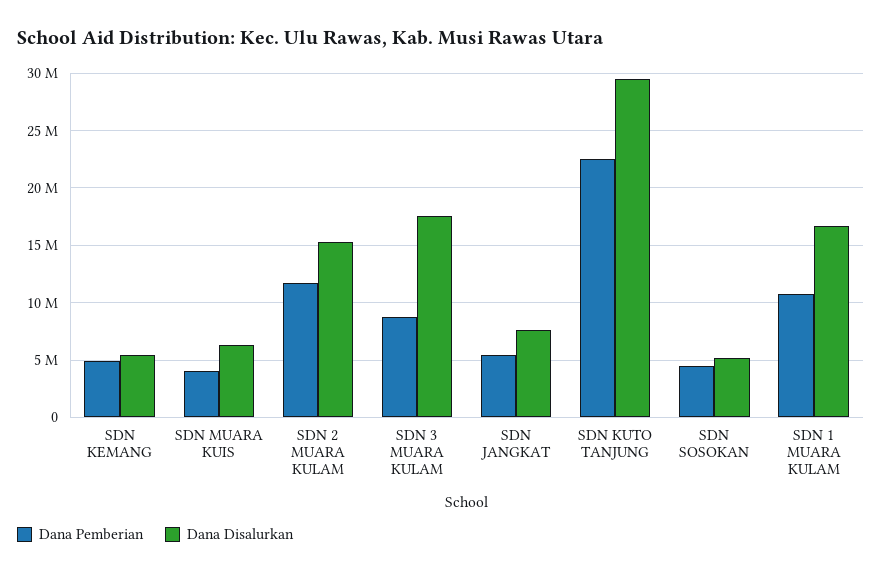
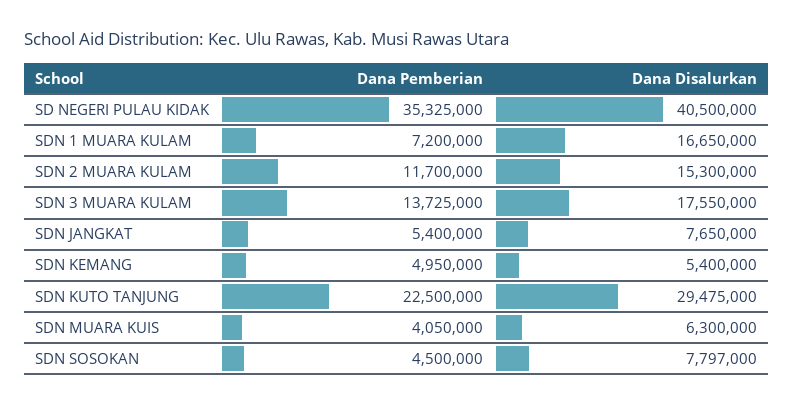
Dana Pemberian, SDN 3 MUARA KULAM: 9000000 -> 13725000
Dana Disalurkan, SDN SOSOKAN: 5000000 -> 7797000
Dana Pemberian, SDN 1 MUARA KULAM: 11000000 -> 7200000
Dana Pemberian, SD NEGERI PULAU KIDAK: none -> 35325000
Dana Disalurkan, SD NEGERI PULAU KIDAK: none -> 40500000

